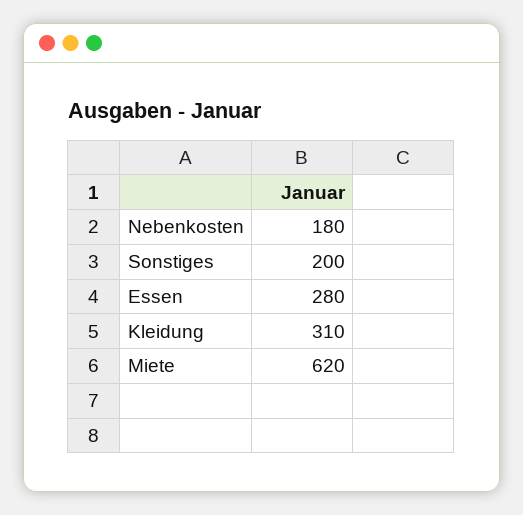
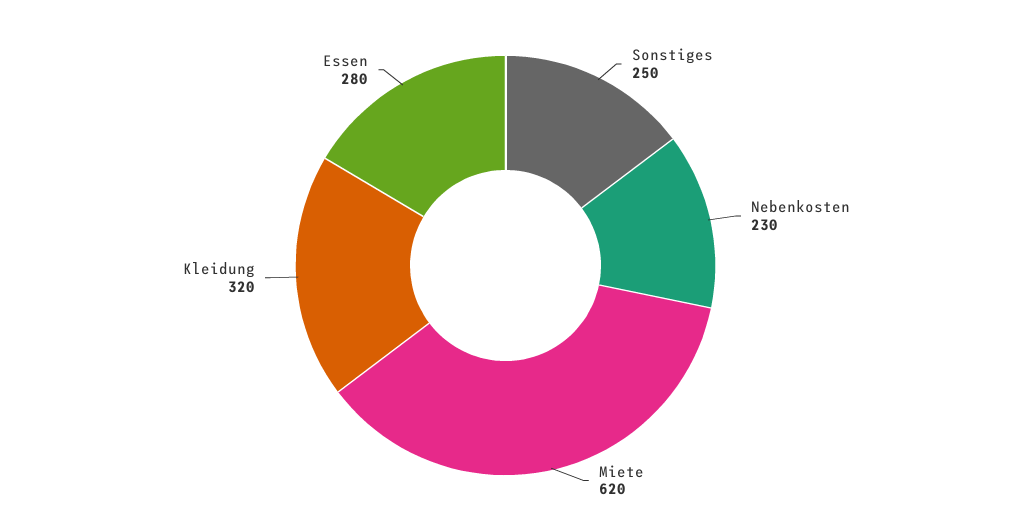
Nebenkosten: 180 -> 230
Sonstiges: 200 -> 250
Kleidung: 310 -> 320

